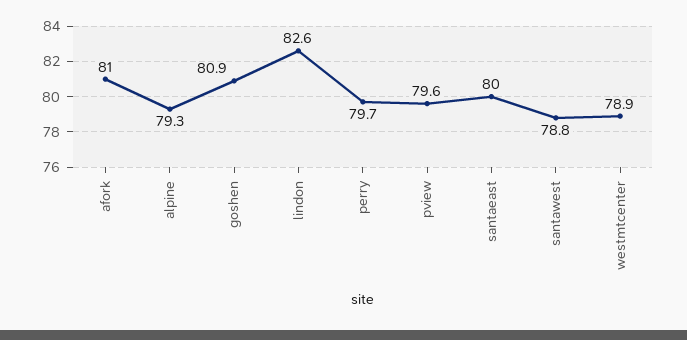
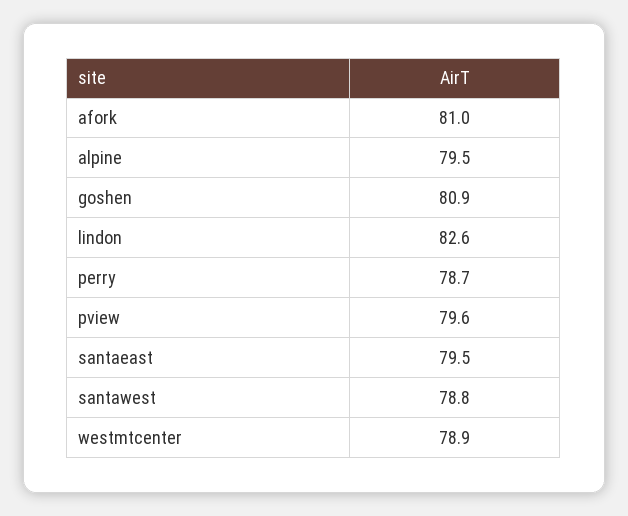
alpine: 79.3 -> 79.5
perry: 79.7 -> 78.7
santaeast: 80 -> 79.5

